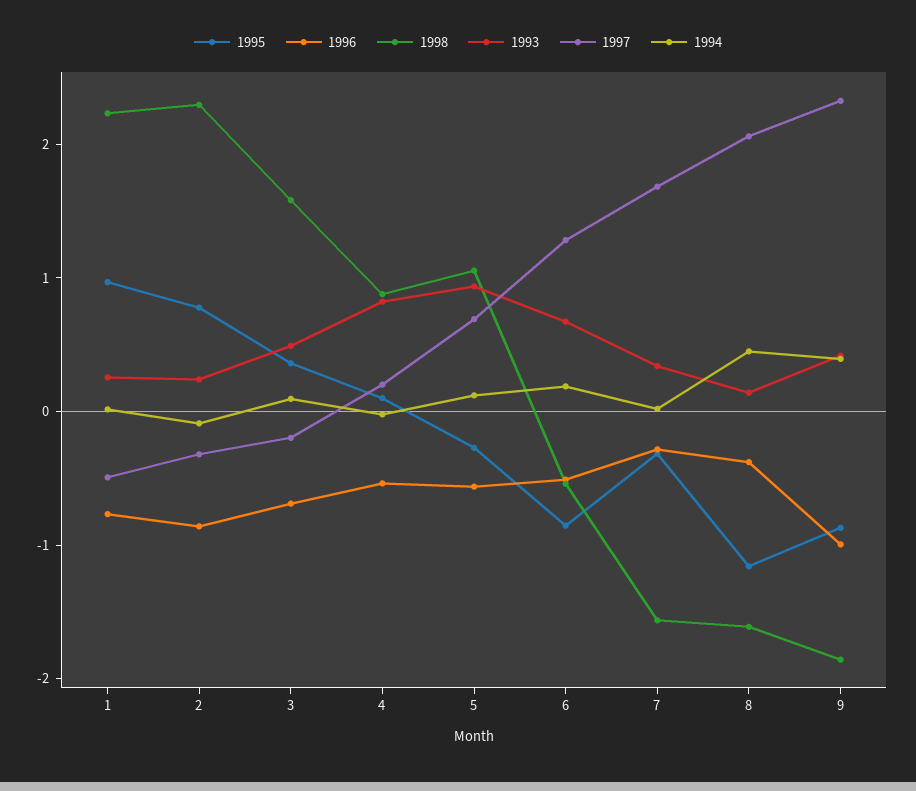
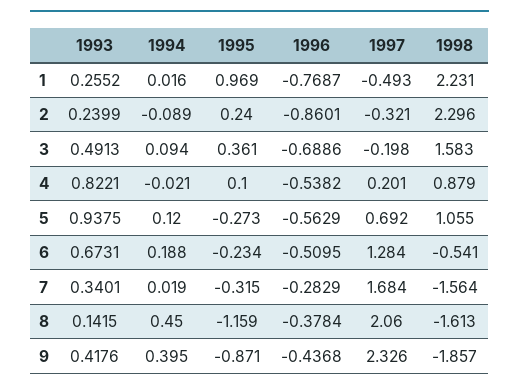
1995, 2: 0.8 -> 0.24
1995, 6: -0.8 -> -0.234
1996, 9: -1 -> -0.4368

